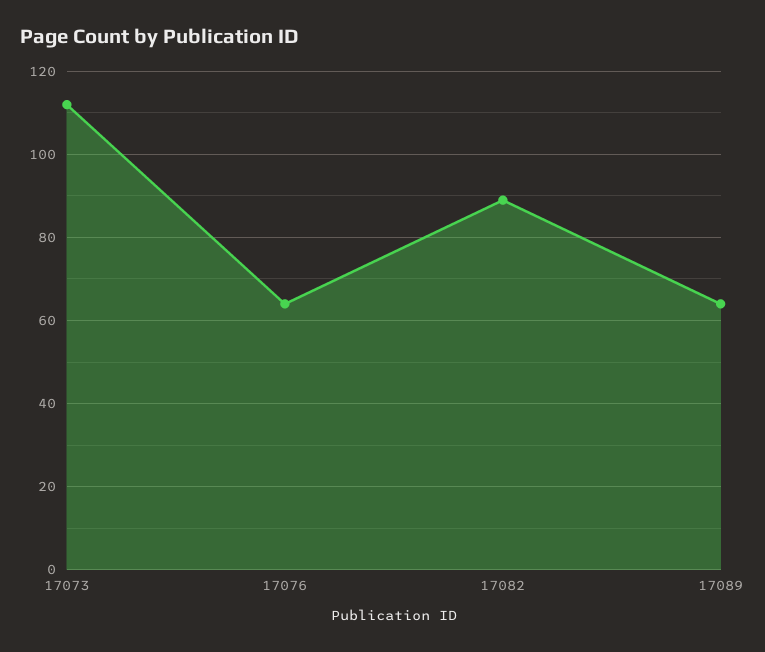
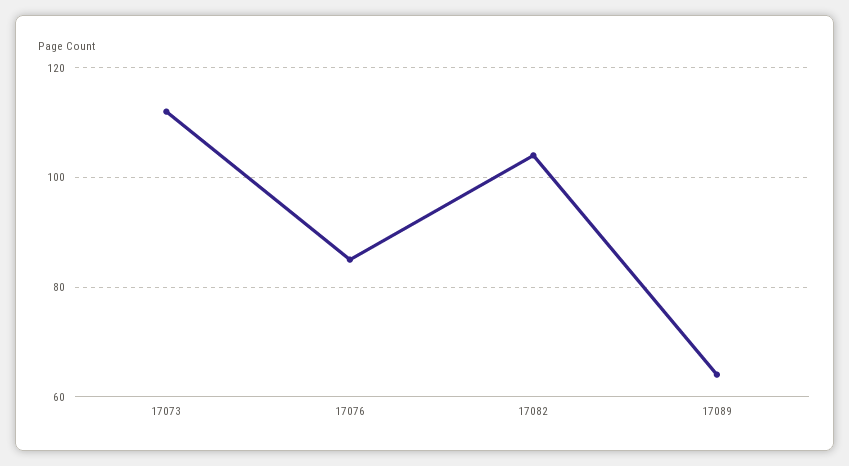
17076: 65 -> 85
17082: 90 -> 105

